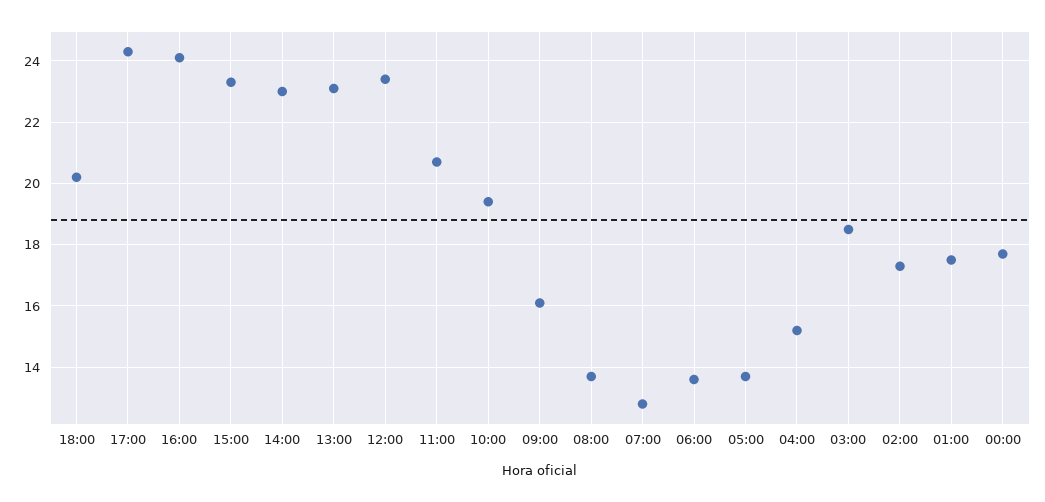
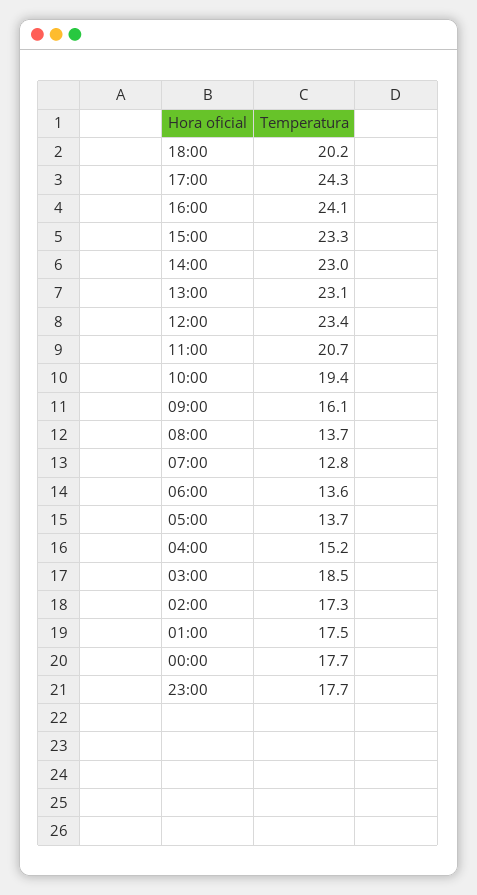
23:00: none -> 17.7

